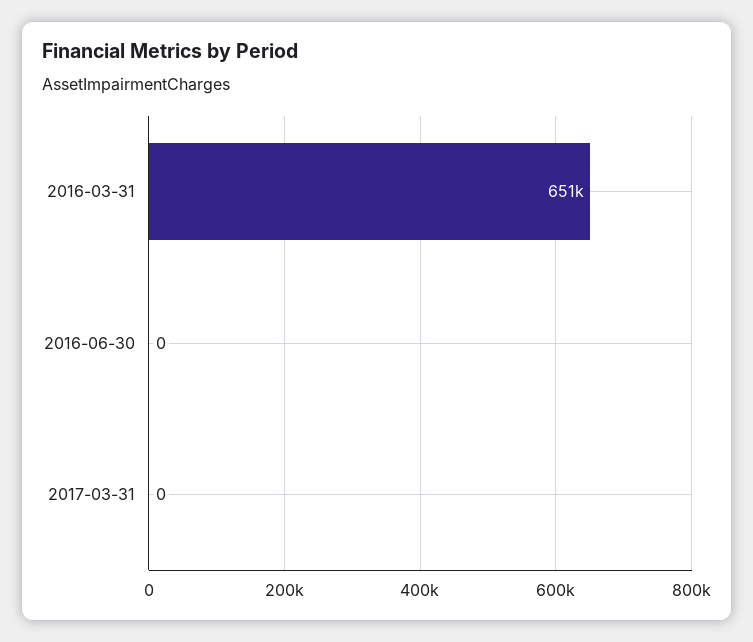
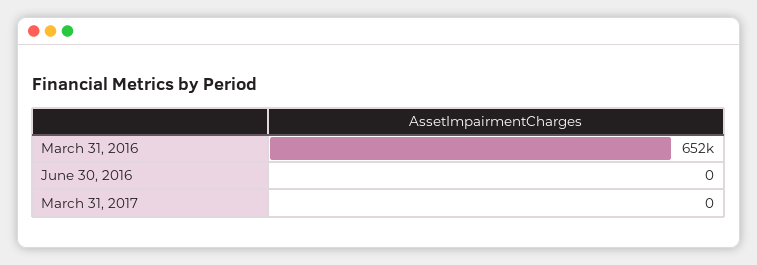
2016-03-31: 651000 -> 652000

